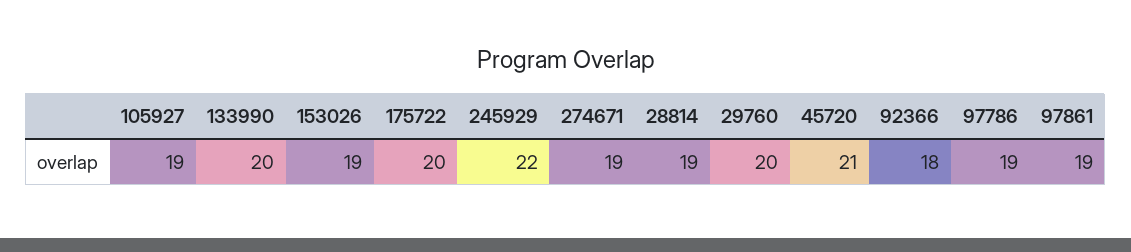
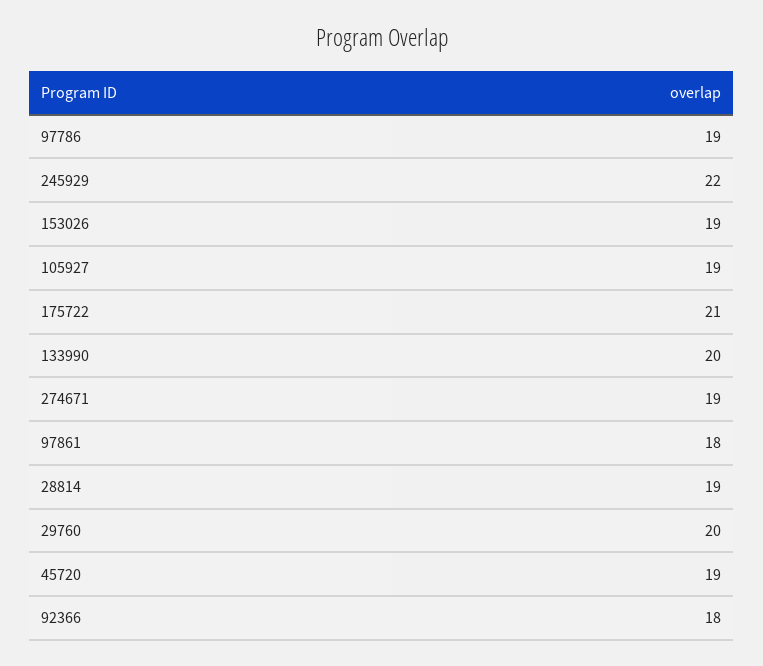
175722: 20 -> 21
45720: 21 -> 19
97861: 19 -> 18

